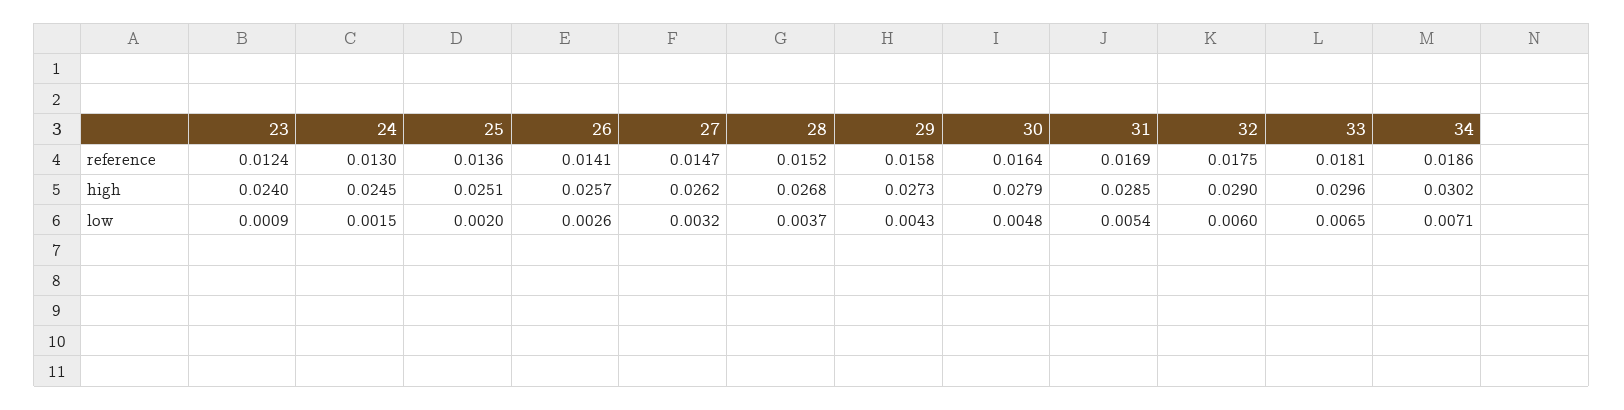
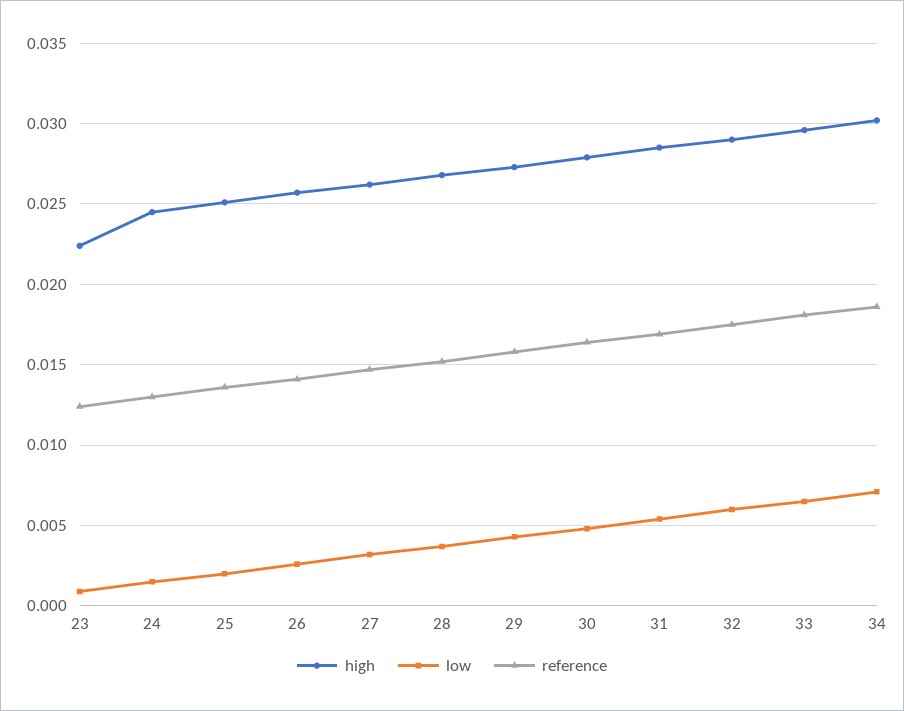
high, 23: 0.024 -> 0.0225

